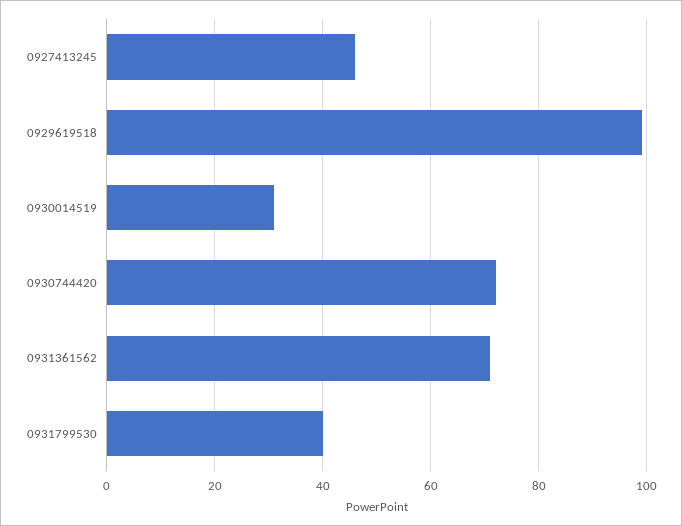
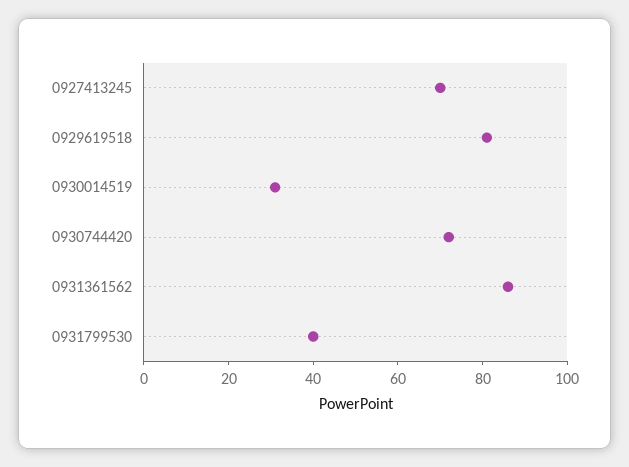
0927413245: 45 -> 70
0929619518: 100 -> 80
0931361562: 70 -> 85

